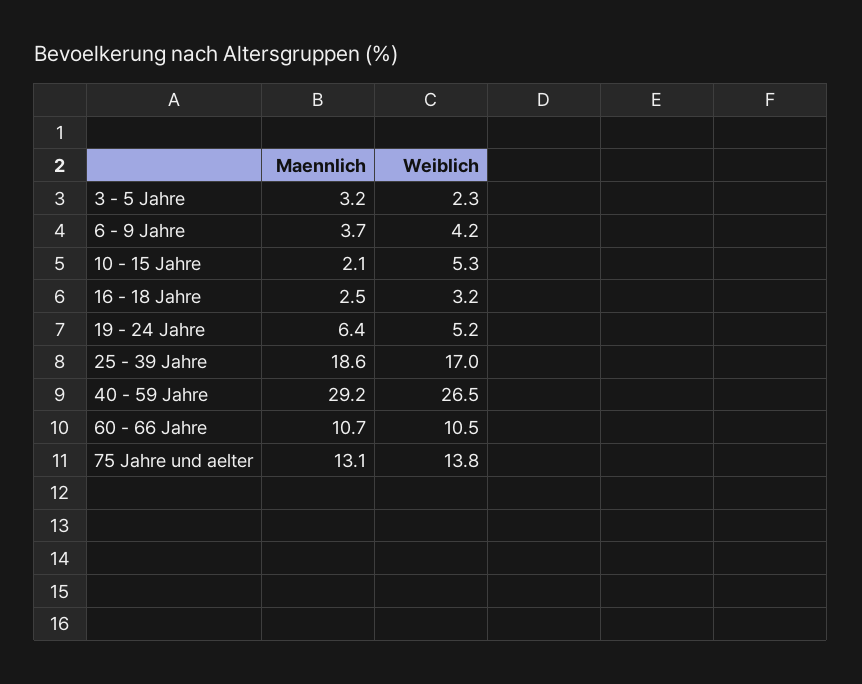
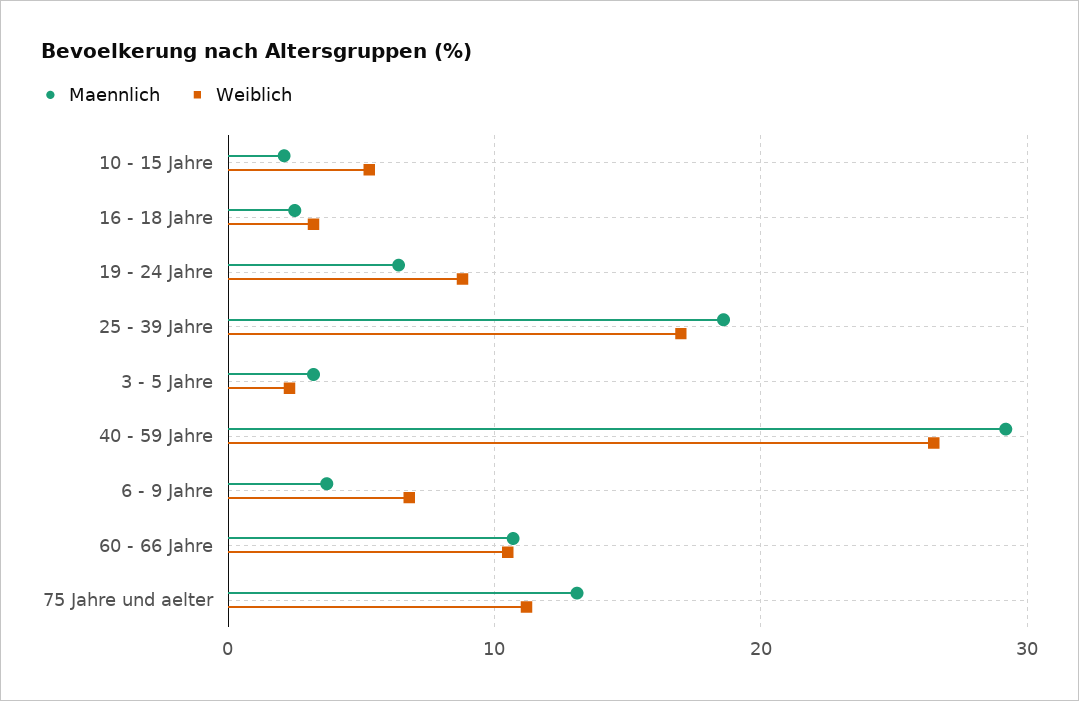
Weiblich, 6 - 9 Jahre: 4.2 -> 7
Weiblich, 19 - 24 Jahre: 5.2 -> 9
Weiblich, 75 Jahre und aelter: 13.8 -> 11

